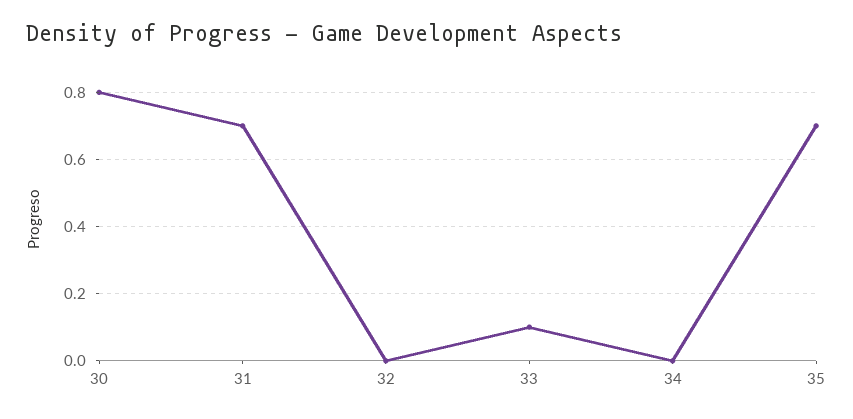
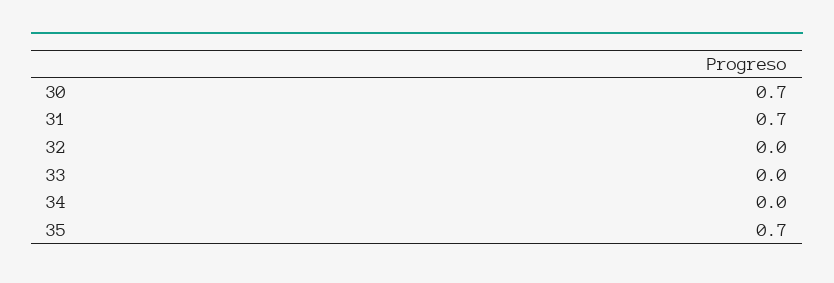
30: 0.8 -> 0.7
33: 0.1 -> 0

